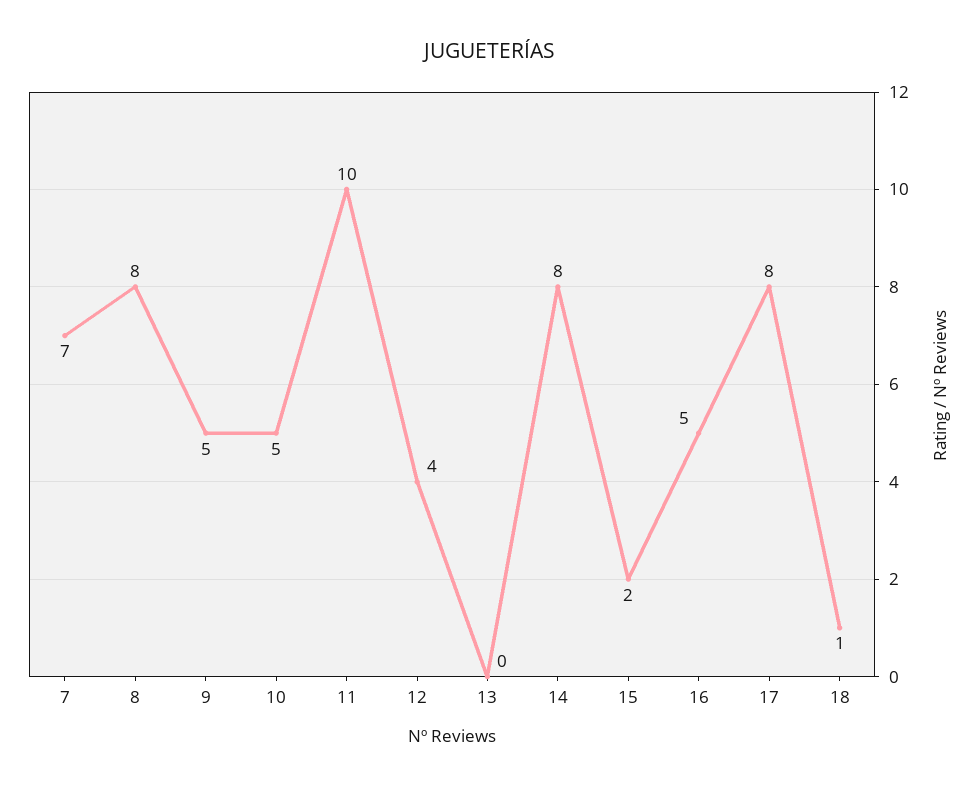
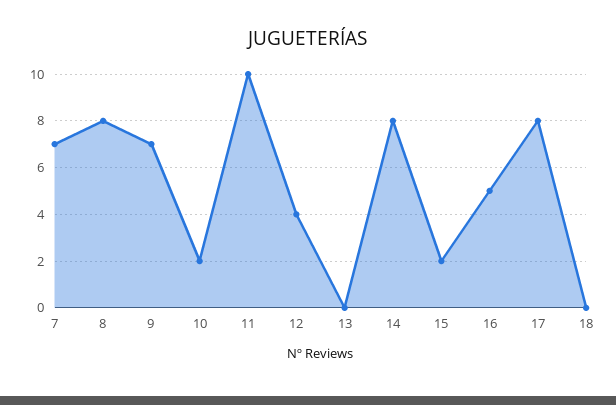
9: 5 -> 7
10: 5 -> 2
18: 1 -> 0

